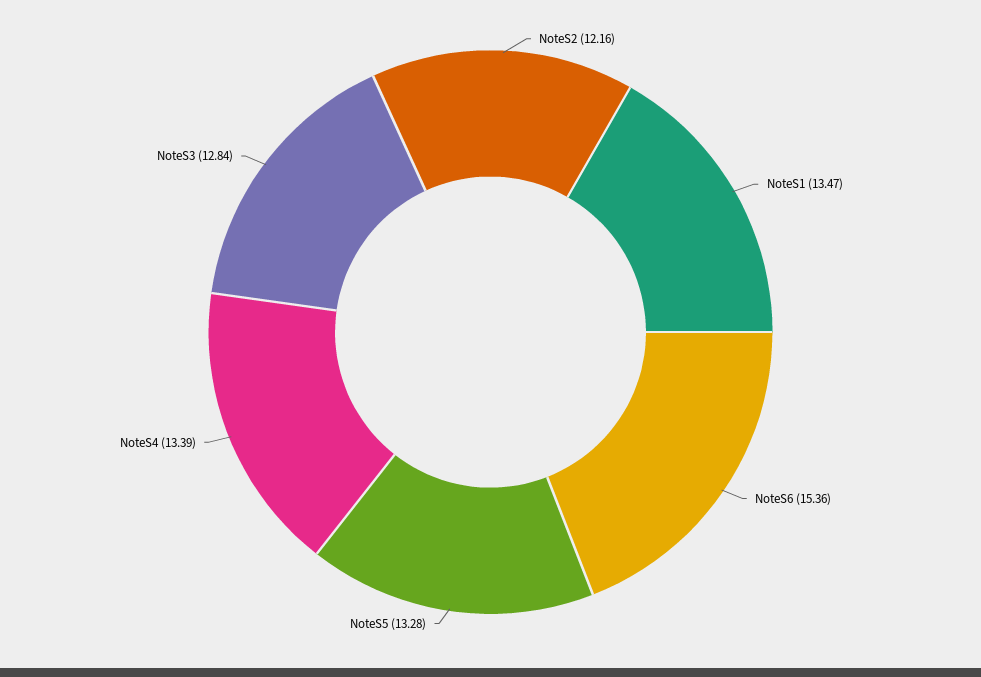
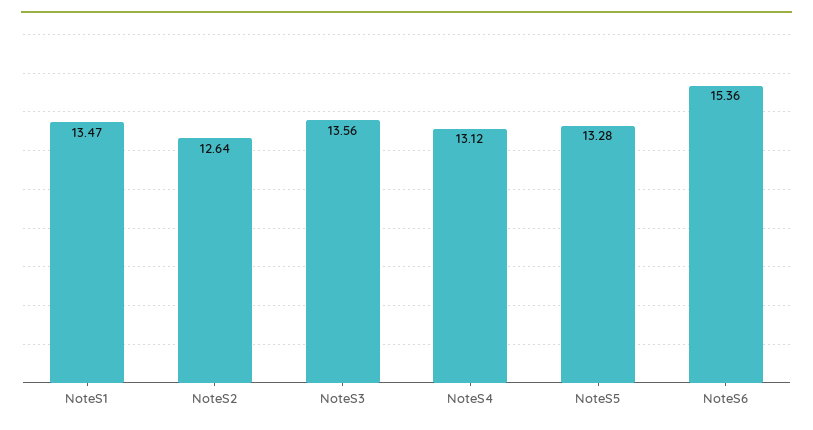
NoteS2: 12.16 -> 12.64
NoteS4: 13.39 -> 13.12
NoteS3: 12.84 -> 13.56

